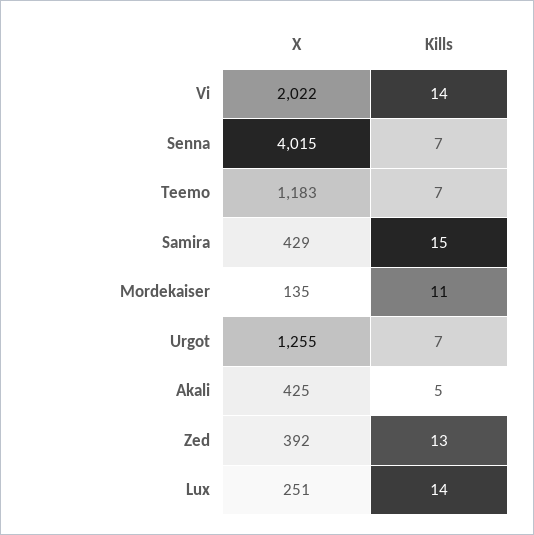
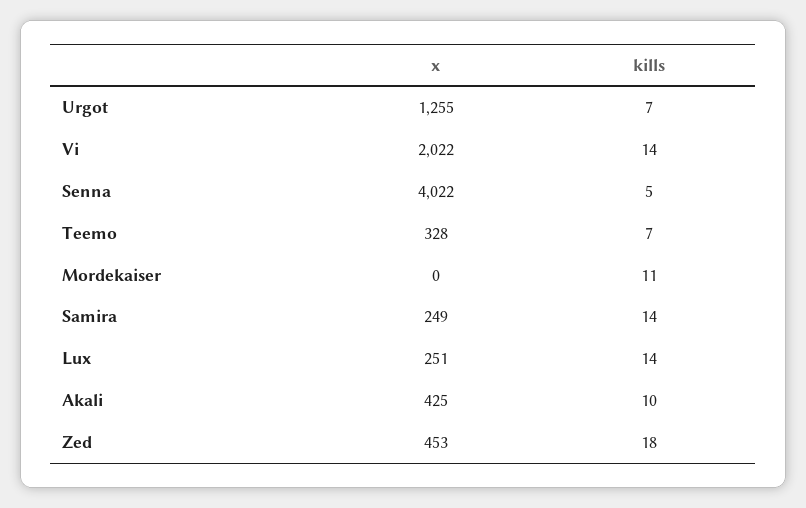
X, Senna: 4015 -> 4022
Kills, Senna: 7 -> 5
X, Teemo: 1183 -> 328
X, Samira: 429 -> 249
Kills, Samira: 15 -> 14
X, Mordekaiser: 135 -> 0
Kills, Akali: 5 -> 10
X, Zed: 392 -> 453
Kills, Zed: 13 -> 18

